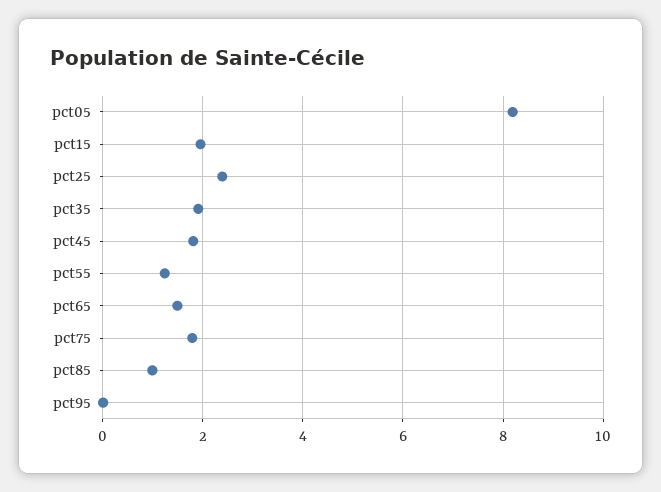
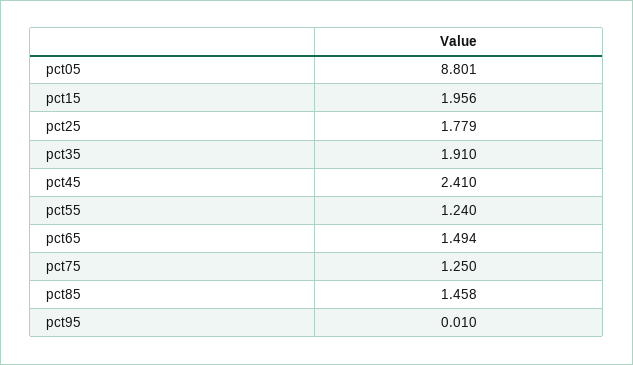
pct05: 8.2 -> 8.801
pct25: 2.4 -> 1.779
pct45: 1.8 -> 2.41
pct75: 1.8 -> 1.25
pct85: 1 -> 1.458

